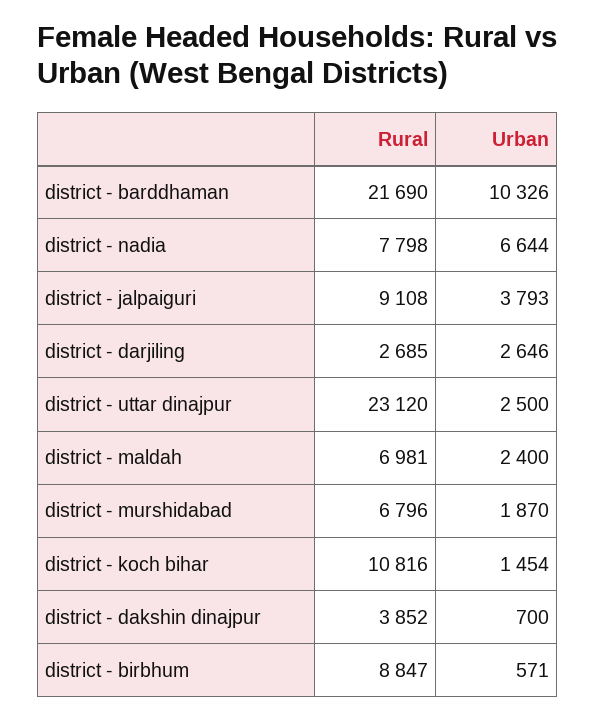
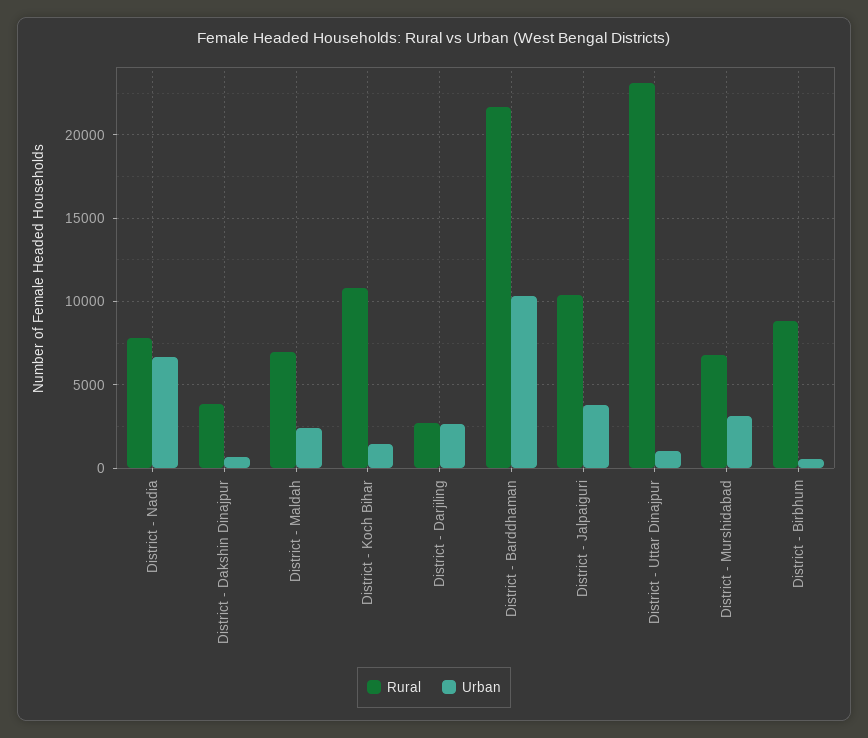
Rural, district - jalpaiguri: 9108 -> 10500
Urban, district - uttar dinajpur: 2500 -> 1000
Urban, district - murshidabad: 1870 -> 3000

